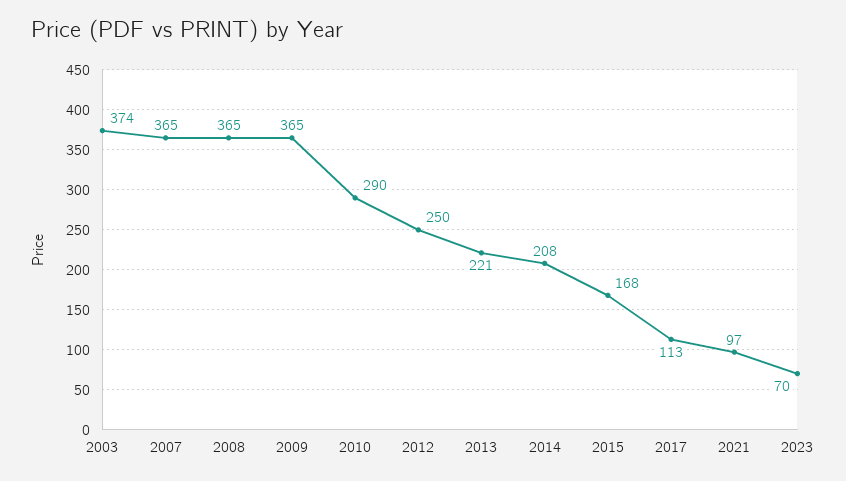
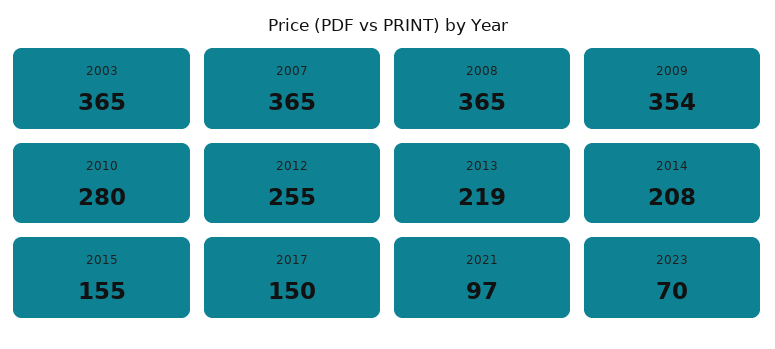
2003: 374 -> 365
2009: 365 -> 354
2010: 290 -> 280
2012: 250 -> 255
2013: 221 -> 219
2015: 168 -> 155
2017: 113 -> 150

